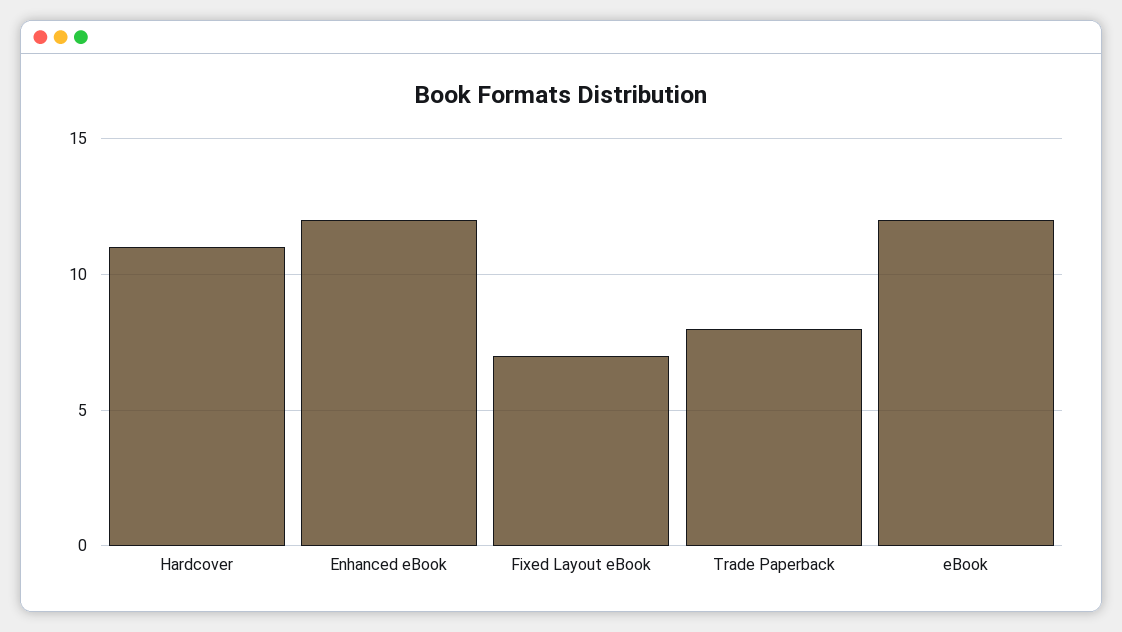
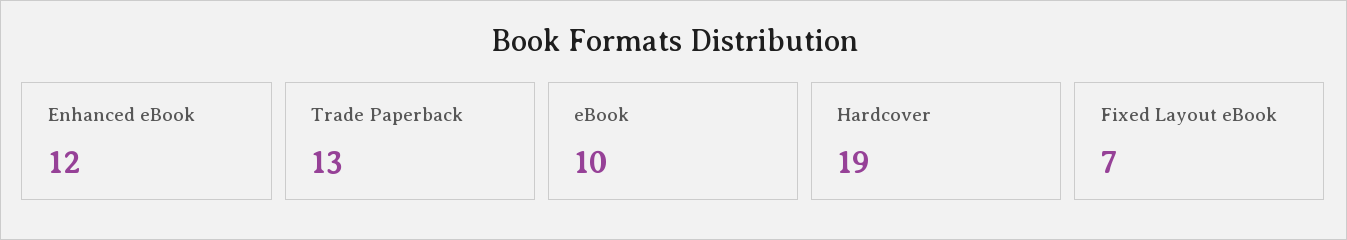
Hardcover: 11 -> 19
Trade Paperback: 8 -> 13
eBook: 12 -> 10

